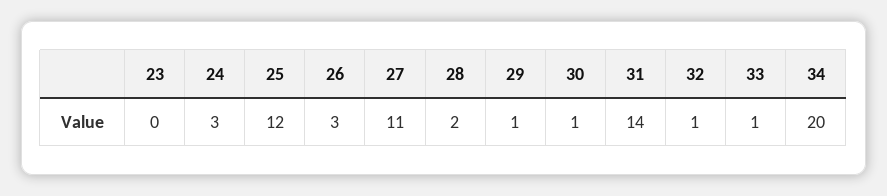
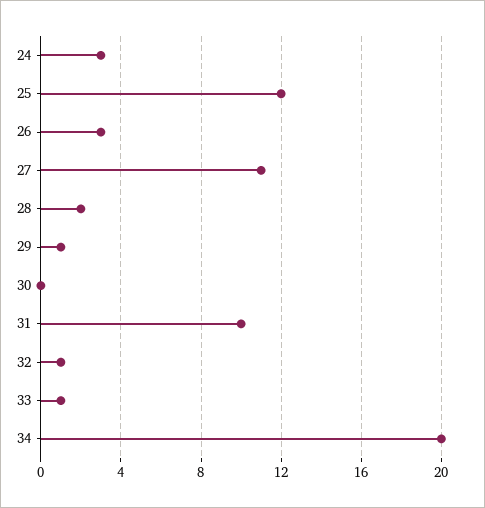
23: 0 -> none
30: 1 -> 0
31: 14 -> 10

